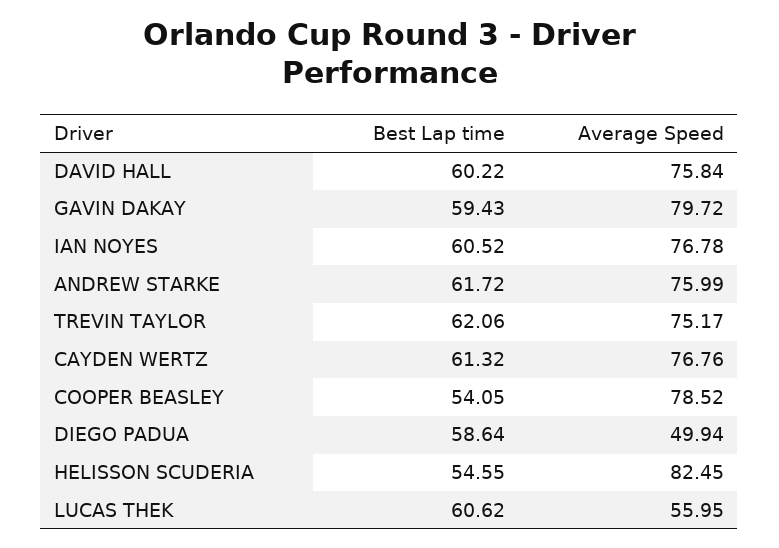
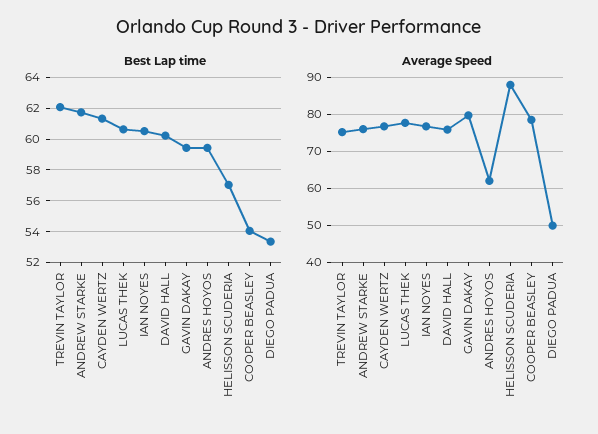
Best Lap time, DIEGO PADUA: 58.64 -> 53.5
Best Lap time, HELISSON SCUDERIA: 54.55 -> 57
Average Speed, HELISSON SCUDERIA: 82.45 -> 88
Average Speed, LUCAS THEK: 55.95 -> 78
Best Lap time, ANDRES HOYOS: none -> 59.5
Average Speed, ANDRES HOYOS: none -> 62

